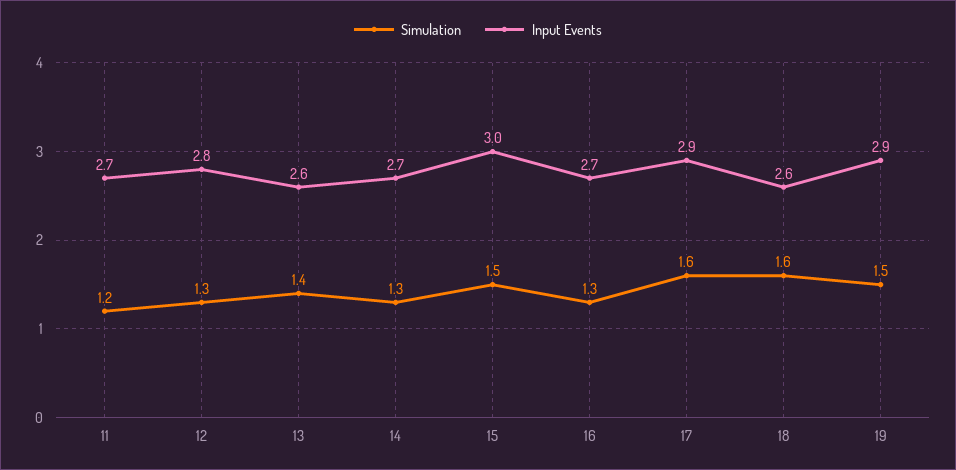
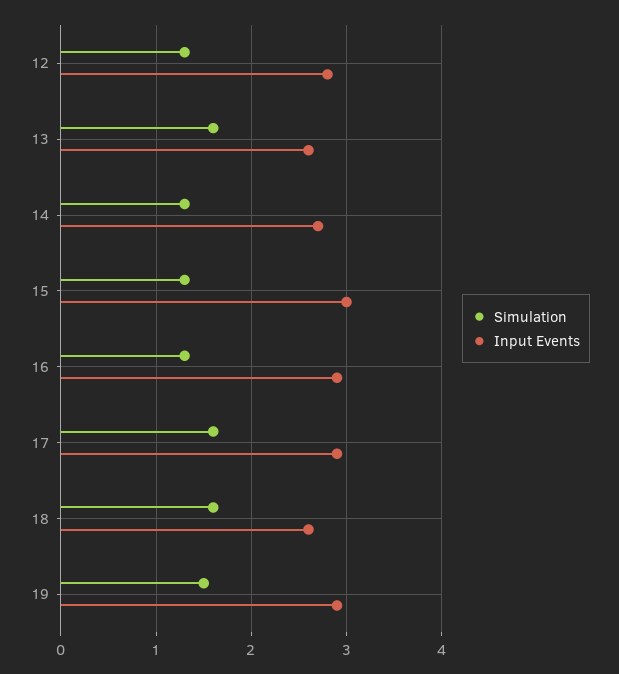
Simulation, 11: 1.2 -> none
Input Events, 11: 2.7 -> none
Simulation, 13: 1.4 -> 1.6
Simulation, 15: 1.5 -> 1.3
Input Events, 16: 2.7 -> 2.9

